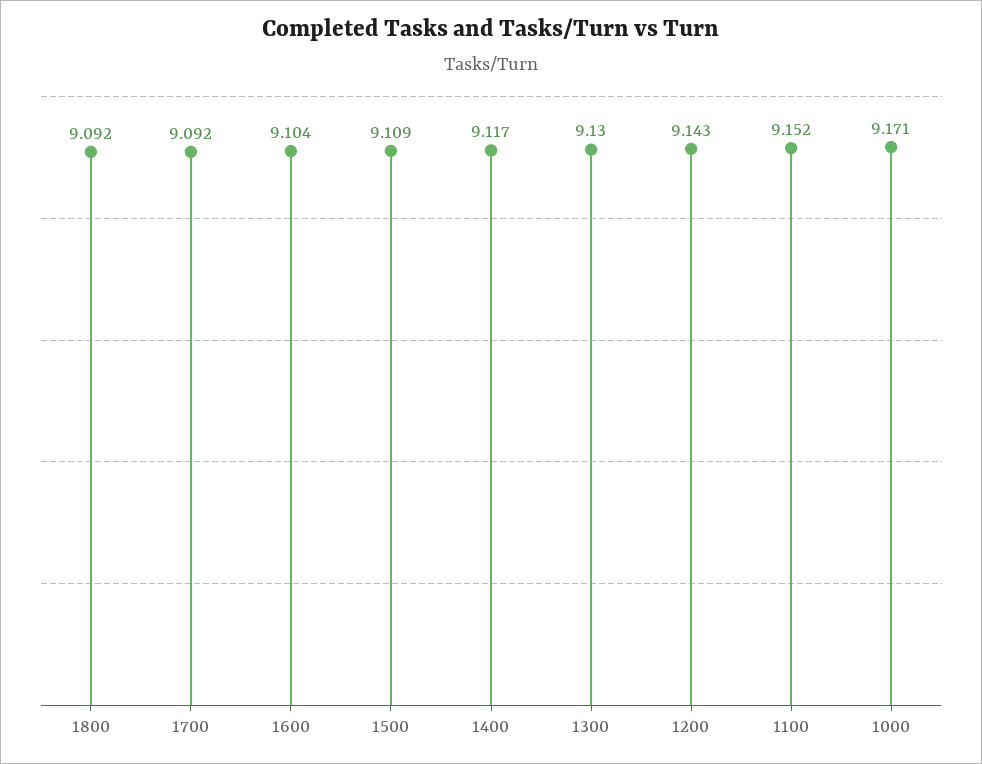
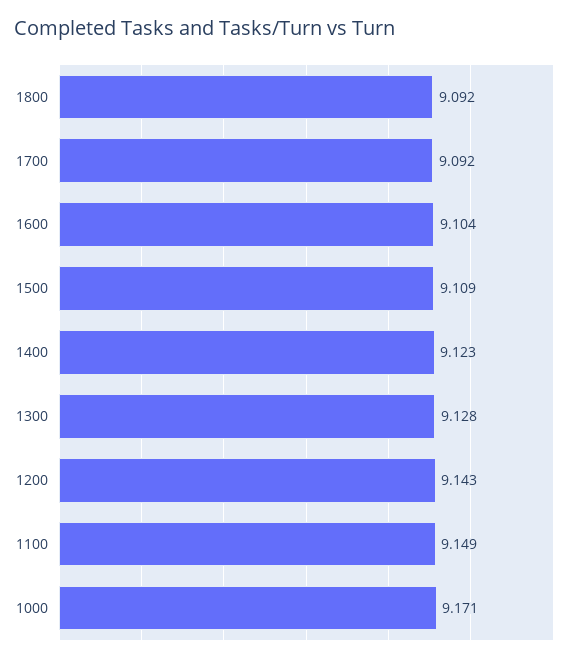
1400: 9.117 -> 9.123
1300: 9.13 -> 9.128
1100: 9.152 -> 9.149

